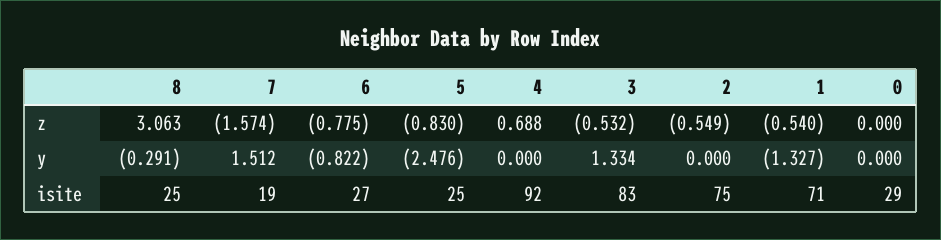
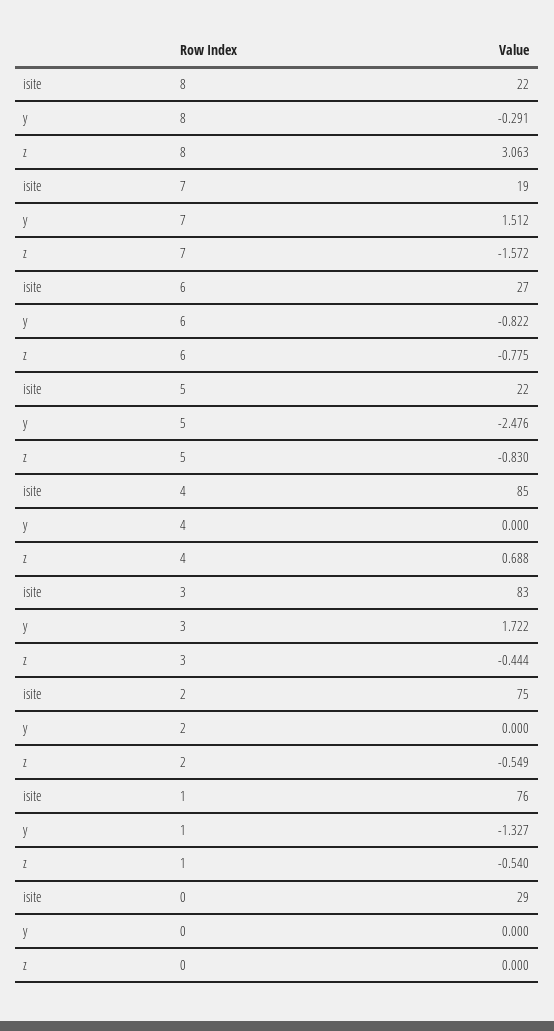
7, z: -1.574 -> -1.572
3, z: -0.532 -> -0.444
3, y: 1.334 -> 1.722
8, isite: 25 -> 22
5, isite: 25 -> 22
4, isite: 92 -> 85
1, isite: 71 -> 76

